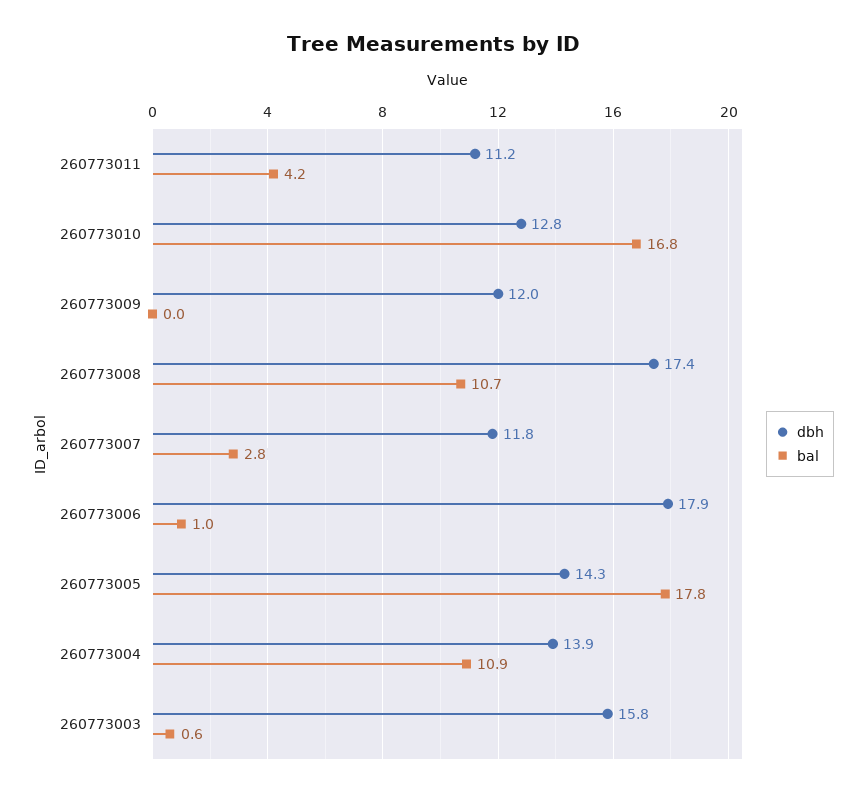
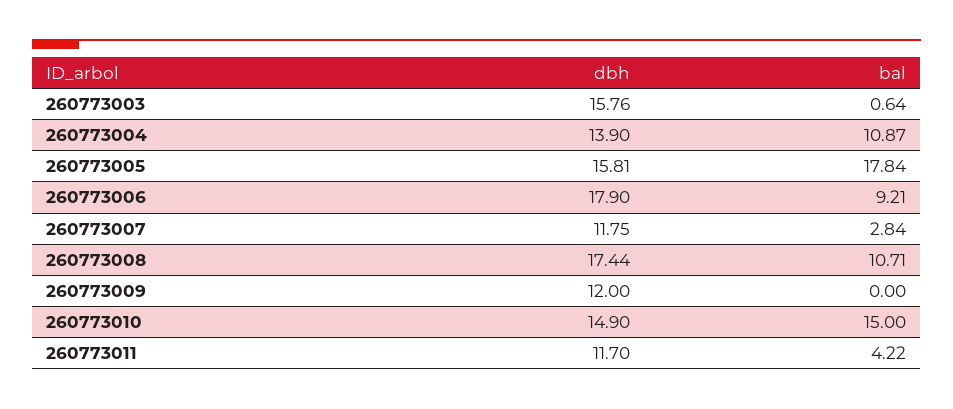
dbh, 260773011: 11.2 -> 11.7
dbh, 260773010: 12.8 -> 14.9
bal, 260773010: 16.8 -> 15
bal, 260773006: 1 -> 9.21
dbh, 260773005: 14.3 -> 15.81

